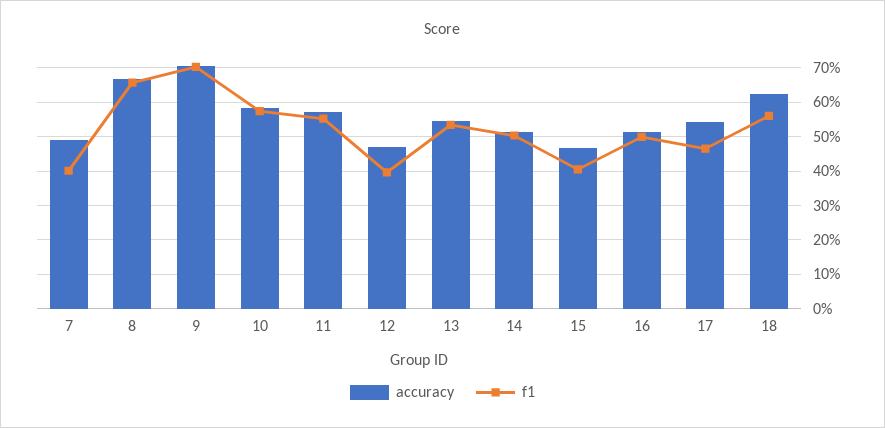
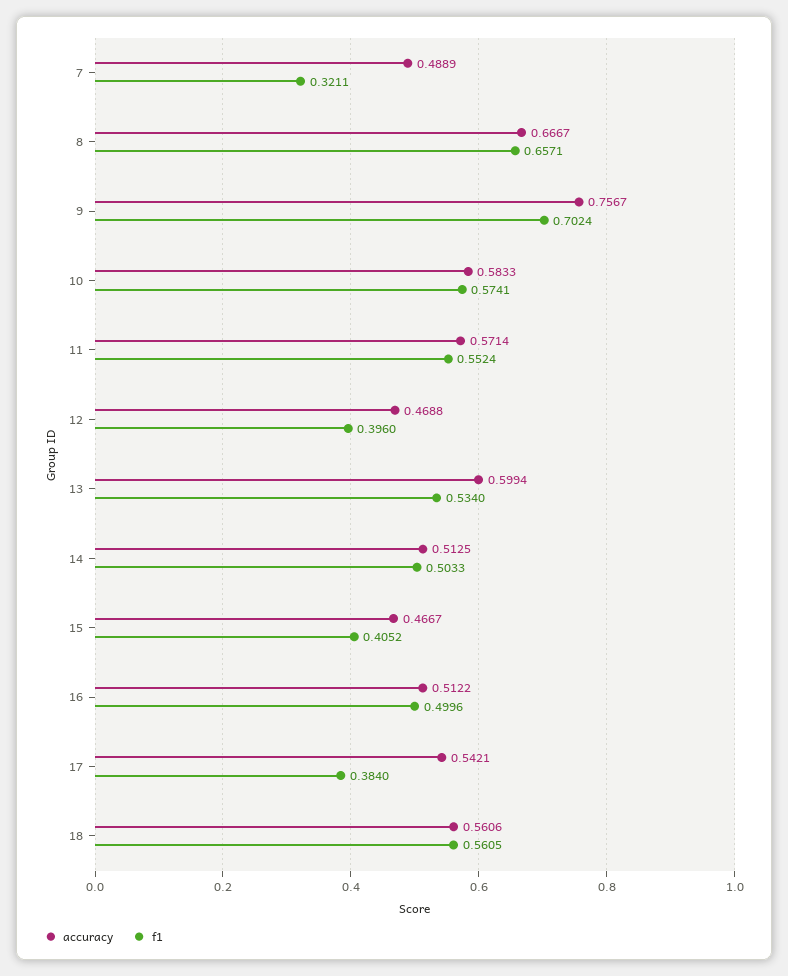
f1, 7: 0.4 -> 0.3211
accuracy, 9: 0.7 -> 0.7567
accuracy, 13: 0.54 -> 0.5994
f1, 17: 0.46 -> 0.384
accuracy, 18: 0.62 -> 0.5606

